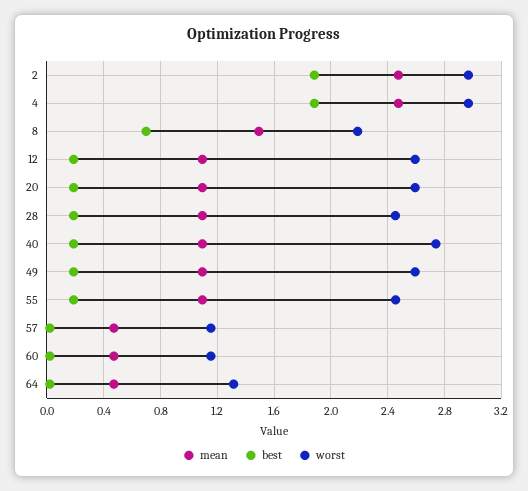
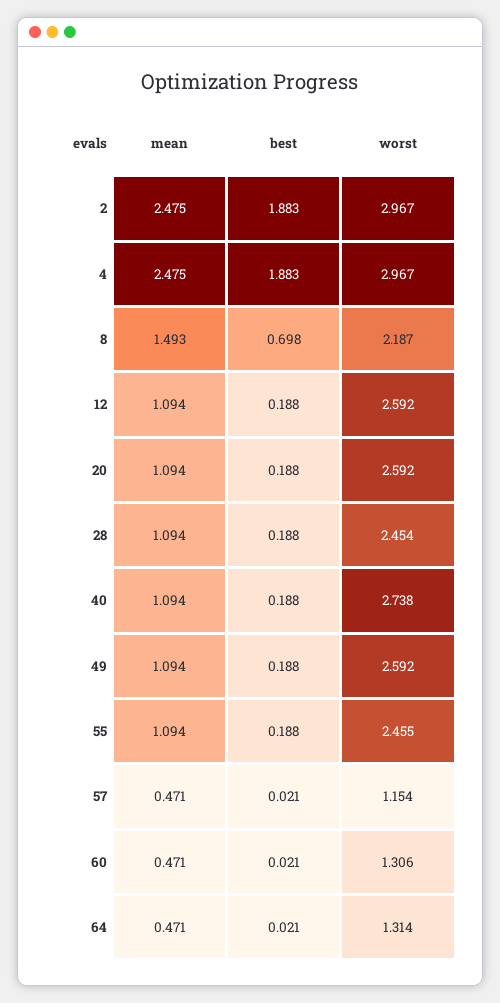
worst, 60: 1.15 -> 1.306

